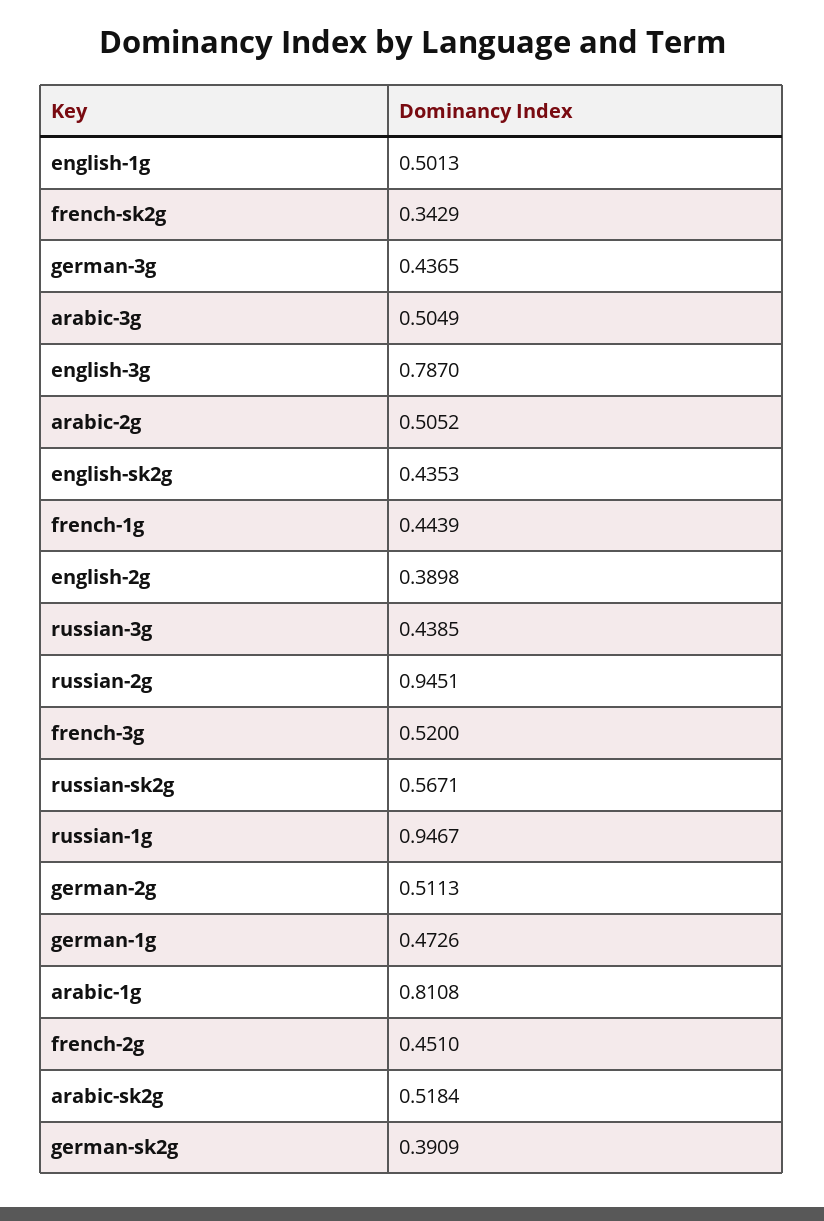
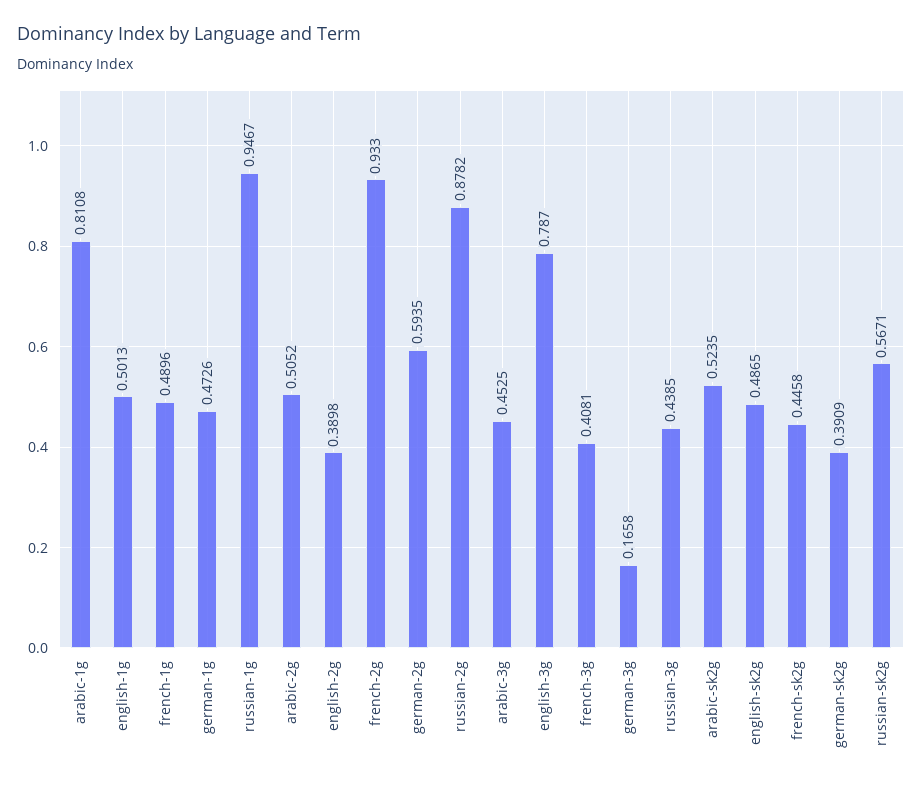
french-sk2g: 0.3429 -> 0.4458
german-3g: 0.4365 -> 0.1658
arabic-3g: 0.5049 -> 0.4525
english-sk2g: 0.4353 -> 0.4865
french-1g: 0.4439 -> 0.4896
russian-2g: 0.9451 -> 0.8782
french-3g: 0.52 -> 0.4081
german-2g: 0.5113 -> 0.5935
french-2g: 0.451 -> 0.933
arabic-sk2g: 0.5184 -> 0.5235

